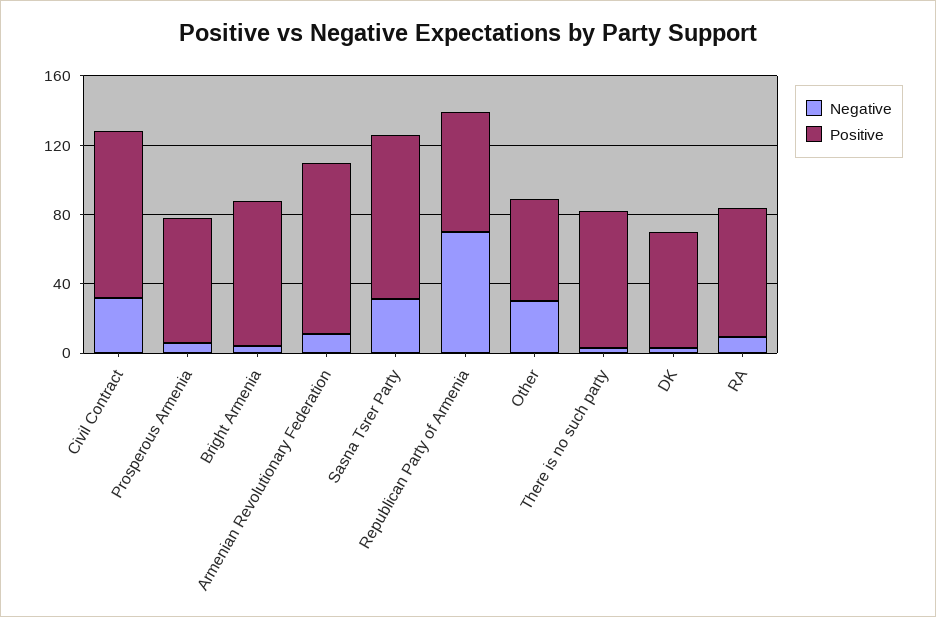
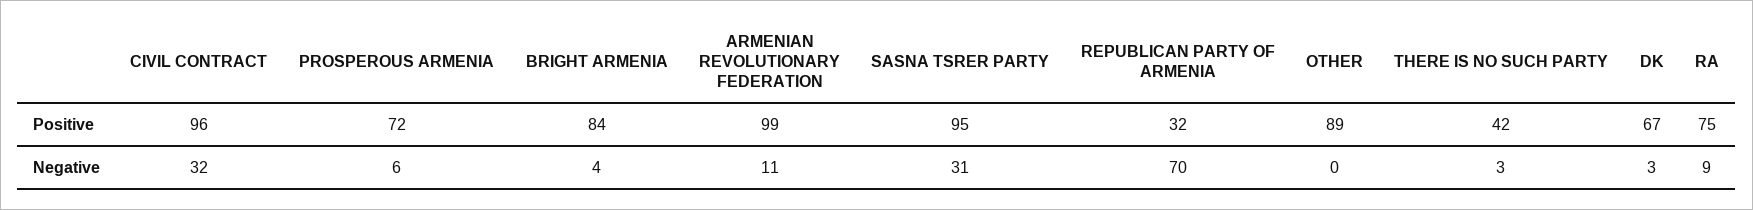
Positive, Republican Party of Armenia: 70 -> 32
Negative, Other: 30 -> 0
Positive, Other: 60 -> 89
Positive, There is no such party: 80 -> 42

